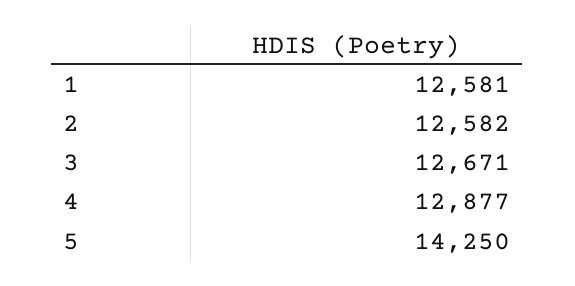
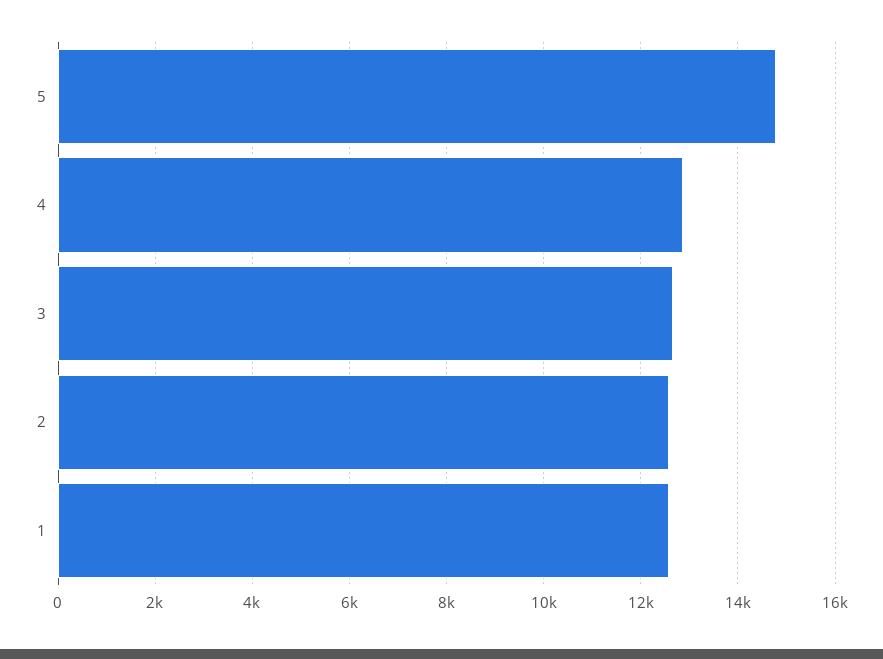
5: 14250 -> 14800

